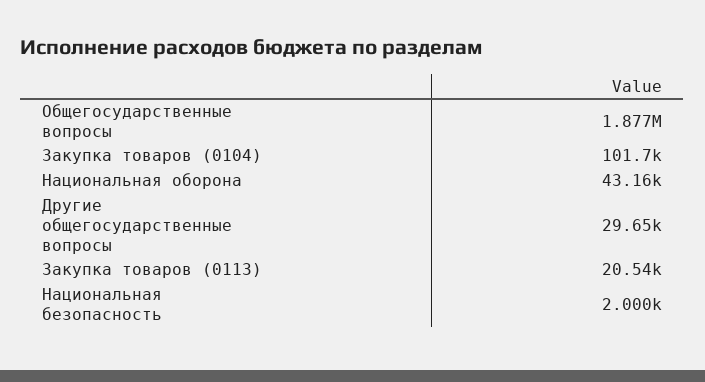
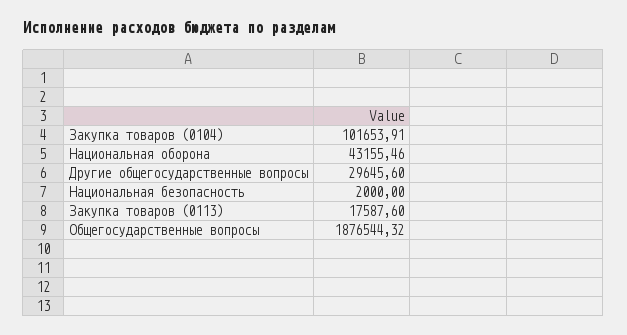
Закупка товаров (0113): 20540 -> 17587.6

